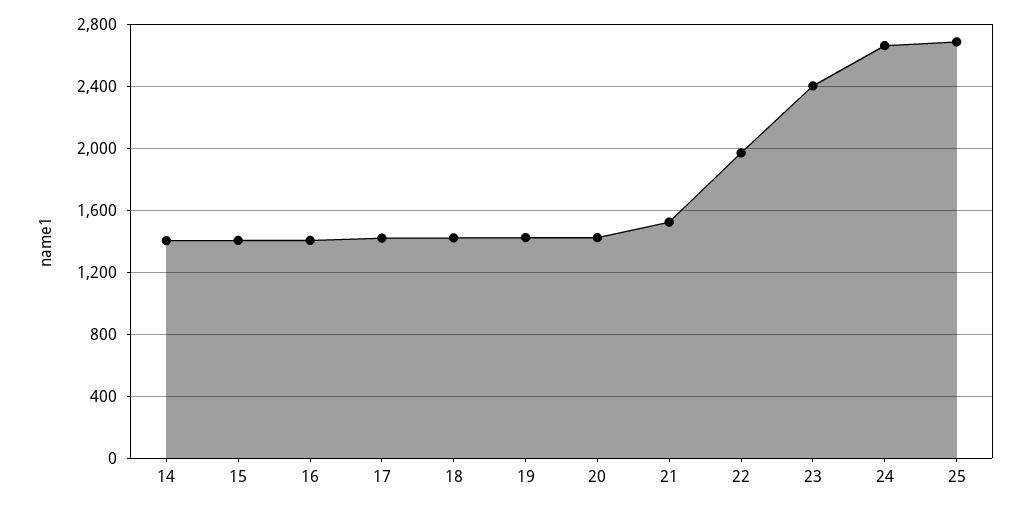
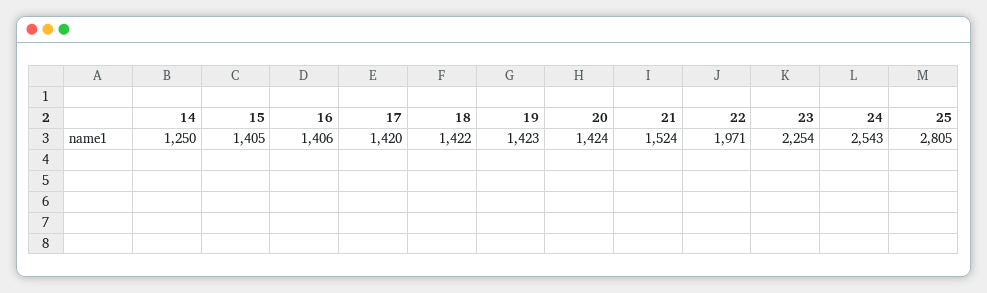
14: 1400 -> 1250
23: 2400 -> 2254
24: 2650 -> 2543
25: 2700 -> 2805

